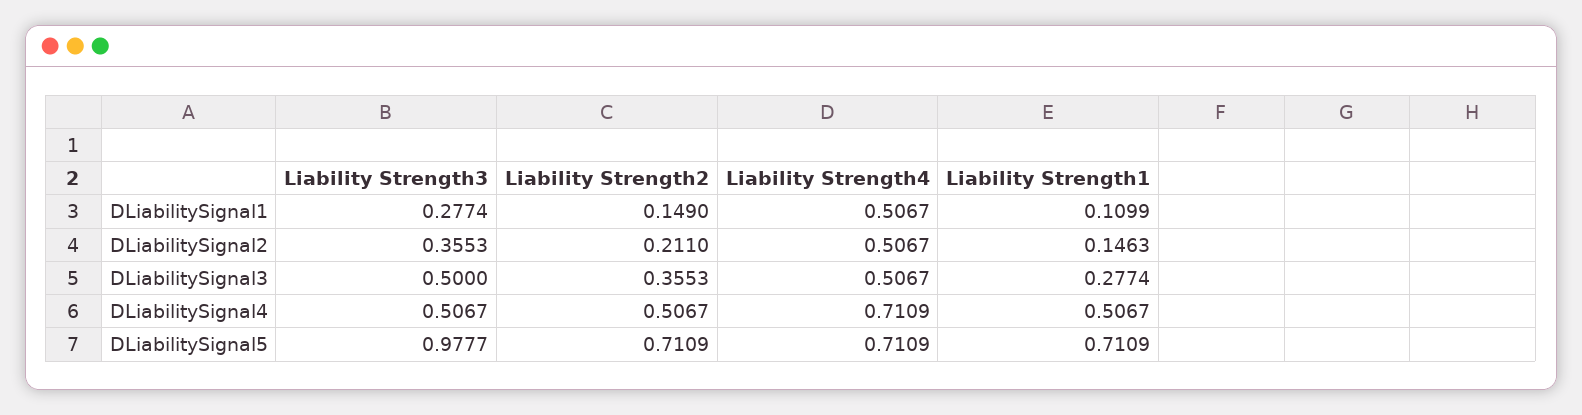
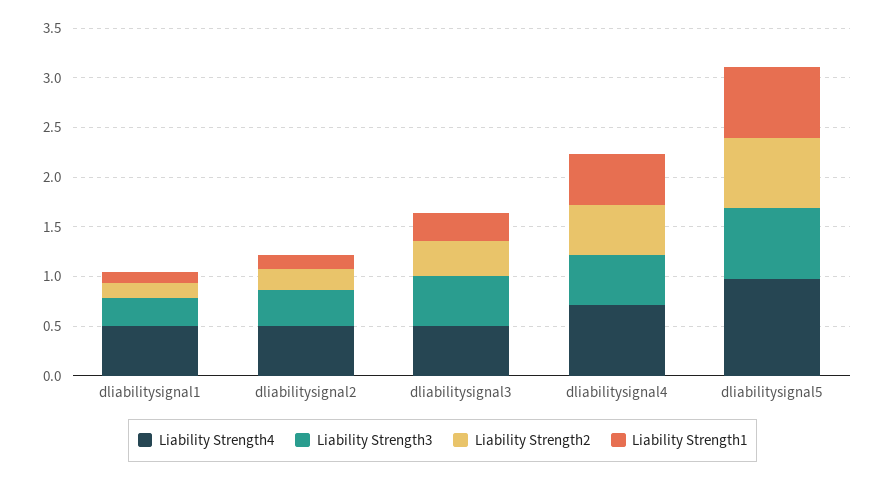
Liability Strength3, DLiabilitySignal5: 0.9777 -> 0.7
Liability Strength4, DLiabilitySignal5: 0.7109 -> 1

